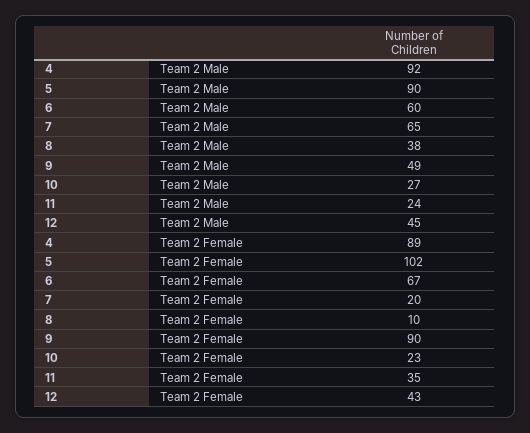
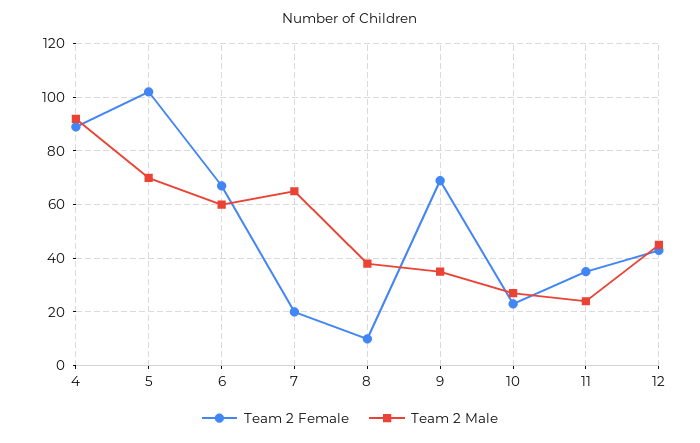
Team 2 Male, 5: 90 -> 70
Team 2 Male, 9: 49 -> 35
Team 2 Female, 9: 90 -> 70

